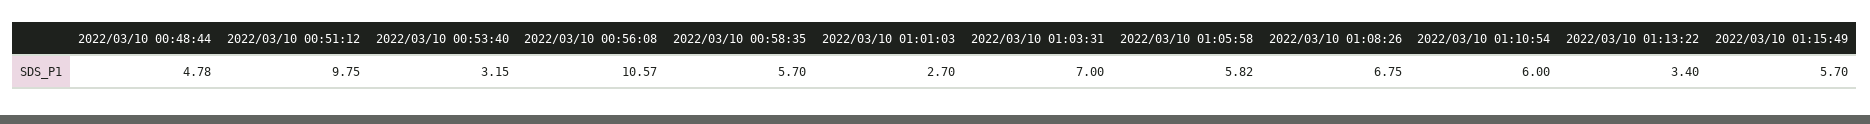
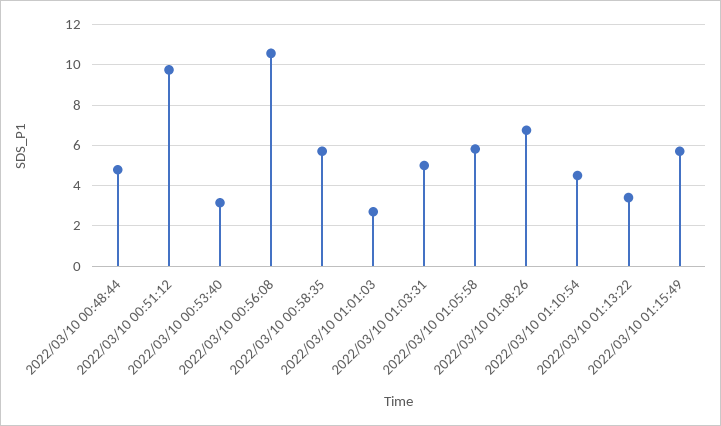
2022/03/10 01:03:31: 7 -> 5
2022/03/10 01:10:54: 6 -> 4.5

